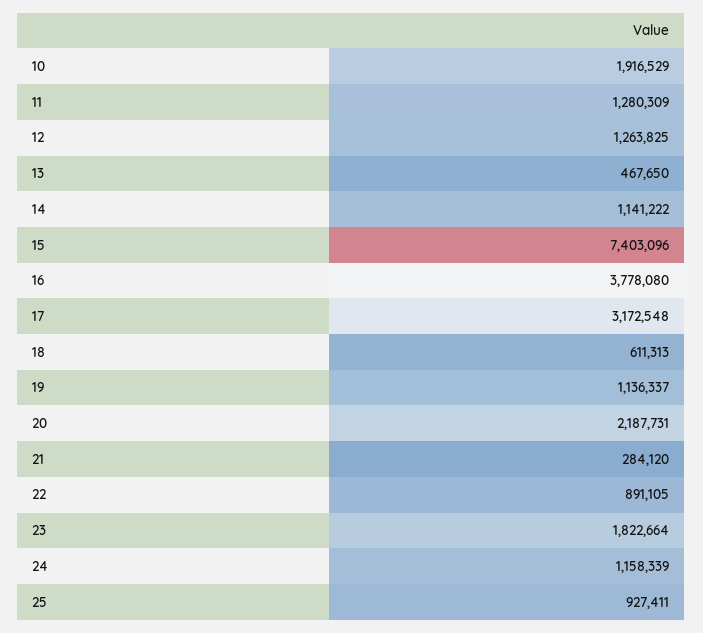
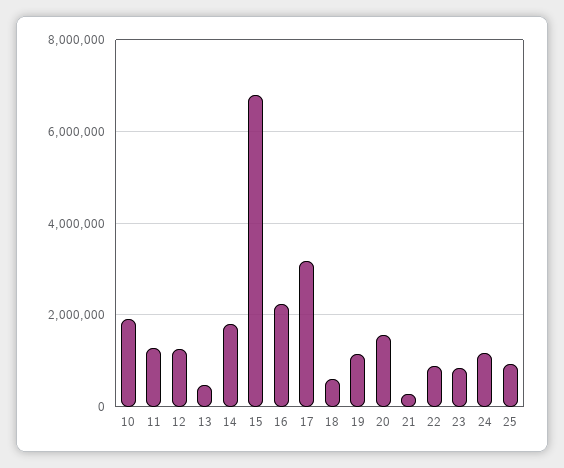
14: 1141222 -> 1800000
15: 7403096 -> 6800000
16: 3778080 -> 2200000
20: 2187731 -> 1600000
23: 1822664 -> 800000

